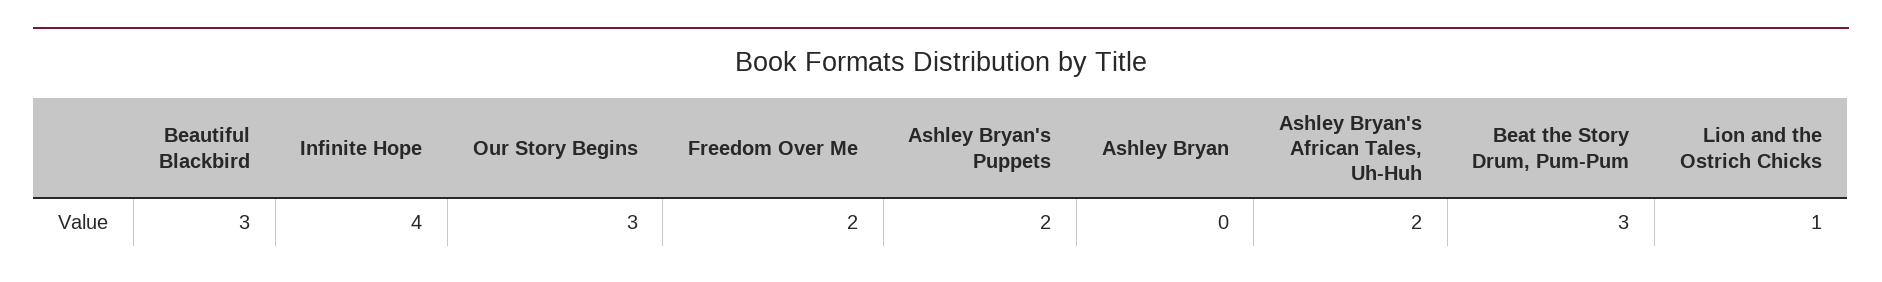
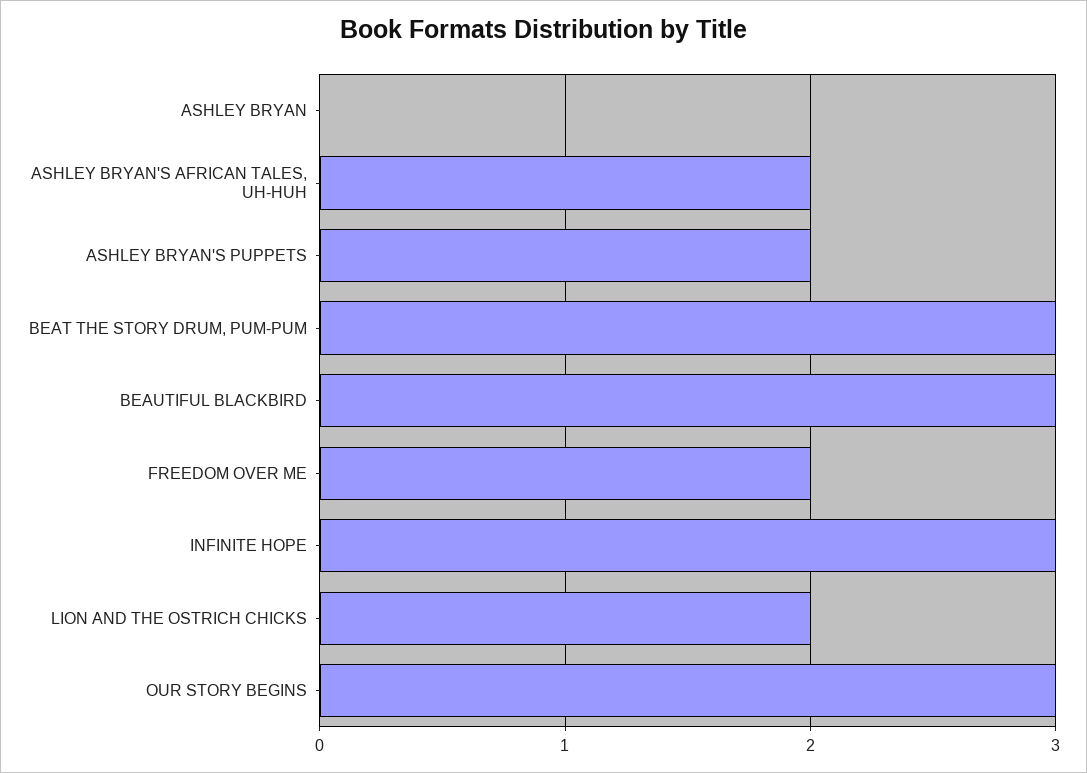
Infinite Hope: 4 -> 3
Lion and the Ostrich Chicks: 1 -> 2

